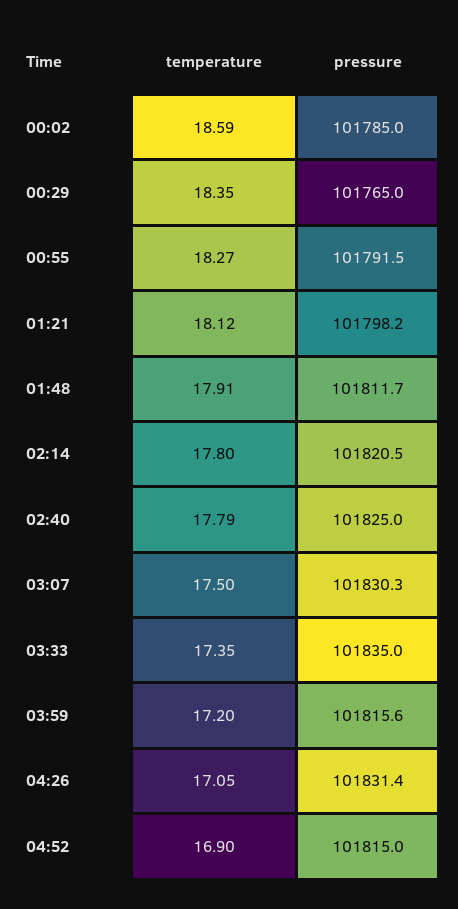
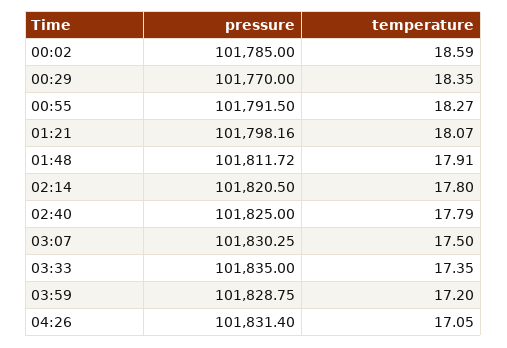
pressure, 00:29: 101765 -> 101770
temperature, 01:21: 18.12 -> 18.07
pressure, 03:59: 101815.6 -> 101828.75
temperature, 04:52: 16.9 -> none
pressure, 04:52: 101815 -> none

